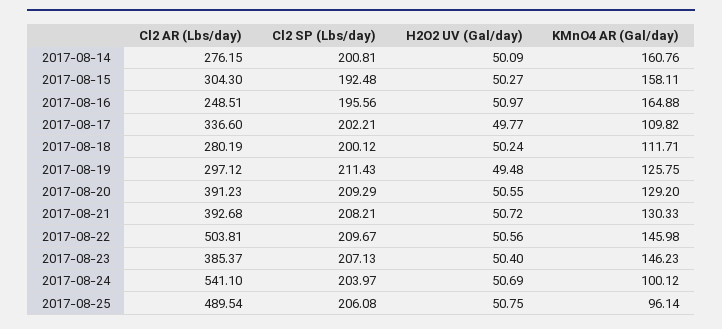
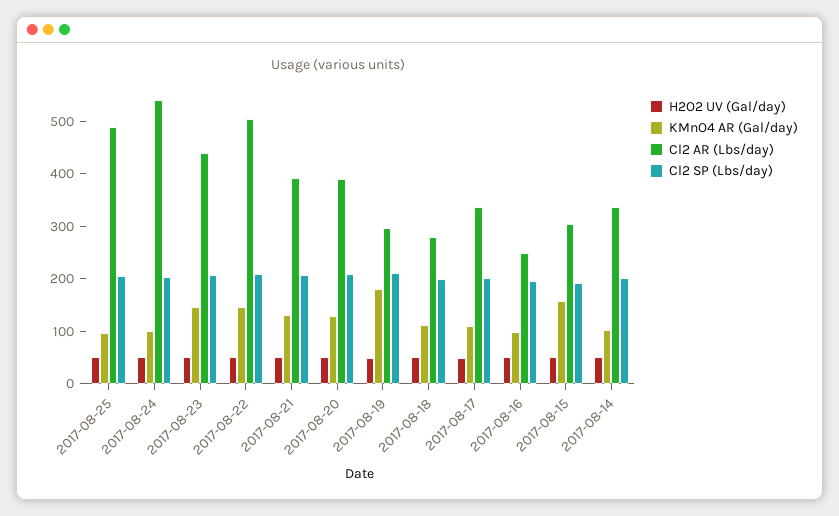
Cl2 AR (Lbs/day), 2017-08-14: 276.15 -> 340
KMnO4 AR (Gal/day), 2017-08-14: 160.76 -> 100
KMnO4 AR (Gal/day), 2017-08-16: 164.88 -> 100
KMnO4 AR (Gal/day), 2017-08-19: 125.75 -> 180
Cl2 AR (Lbs/day), 2017-08-23: 385.37 -> 440

